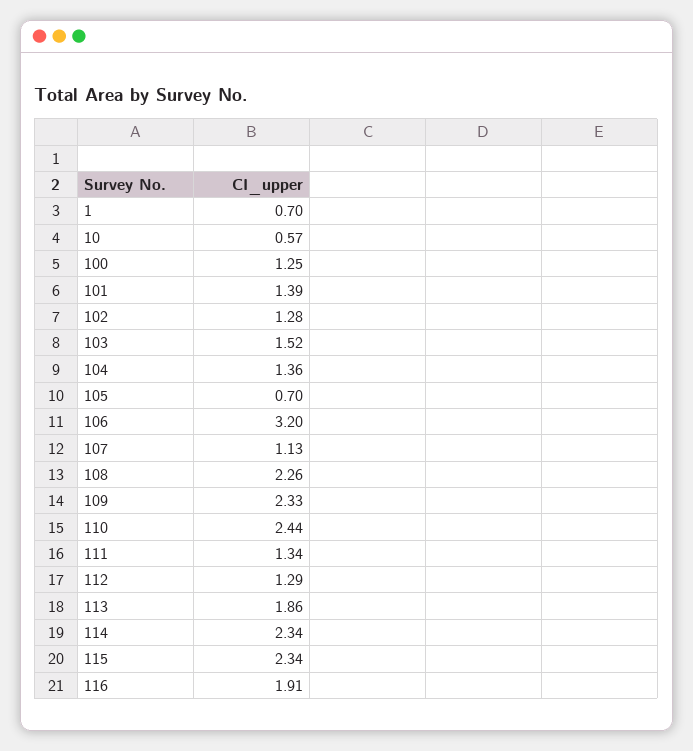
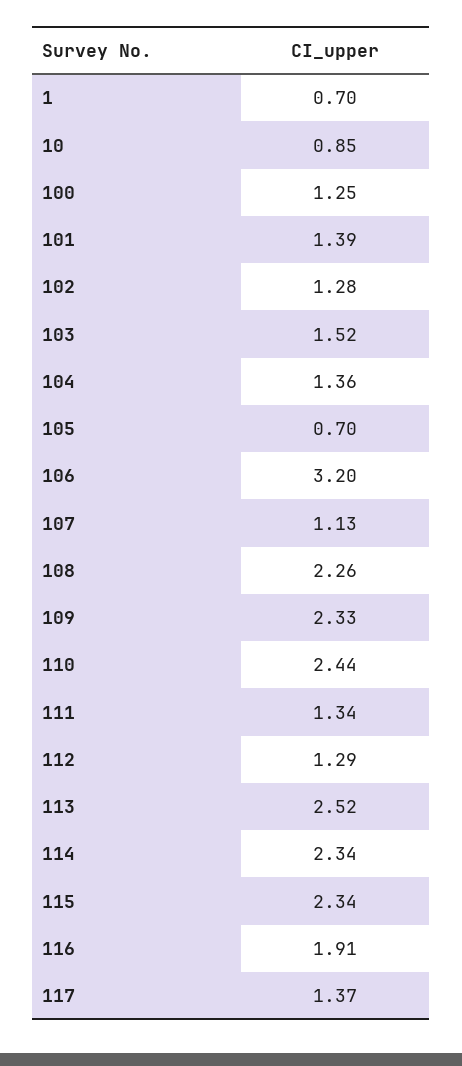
10: 0.57 -> 0.85
113: 1.86 -> 2.52
117: none -> 1.37

